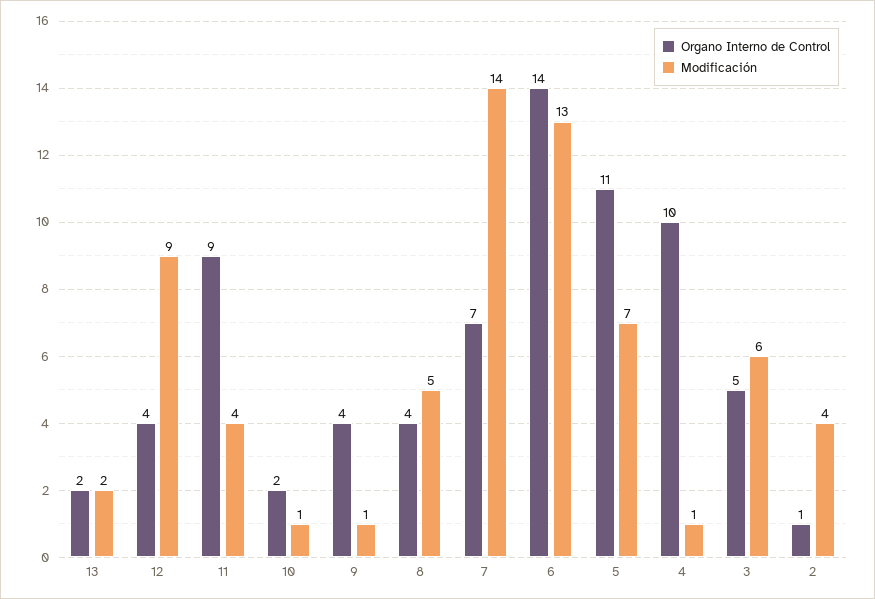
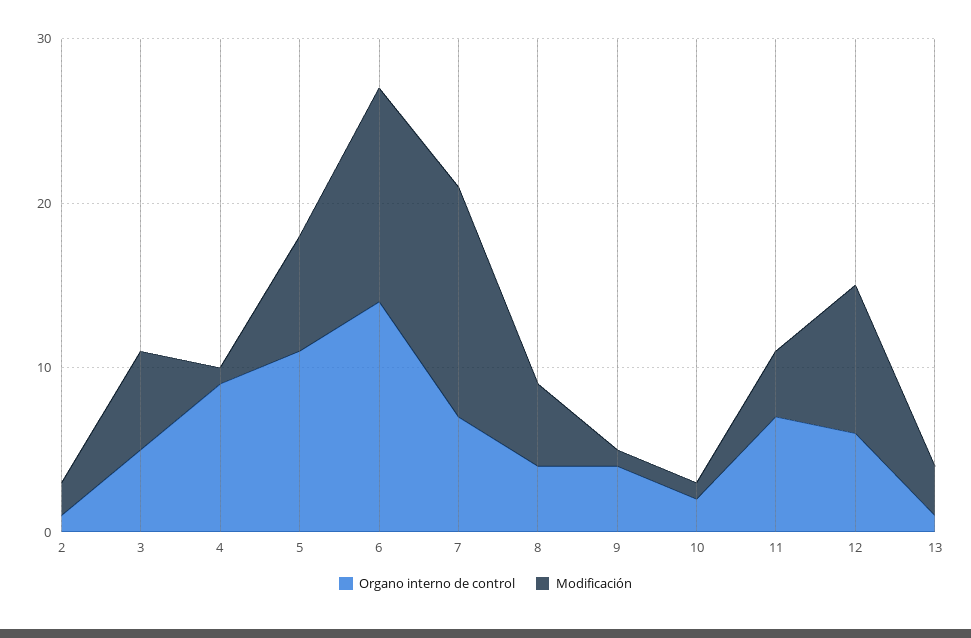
Organo Interno de Control, 13: 2 -> 1
Modificación, 13: 2 -> 3
Organo Interno de Control, 12: 4 -> 6
Organo Interno de Control, 11: 9 -> 7
Organo Interno de Control, 4: 10 -> 9
Modificación, 2: 4 -> 2

